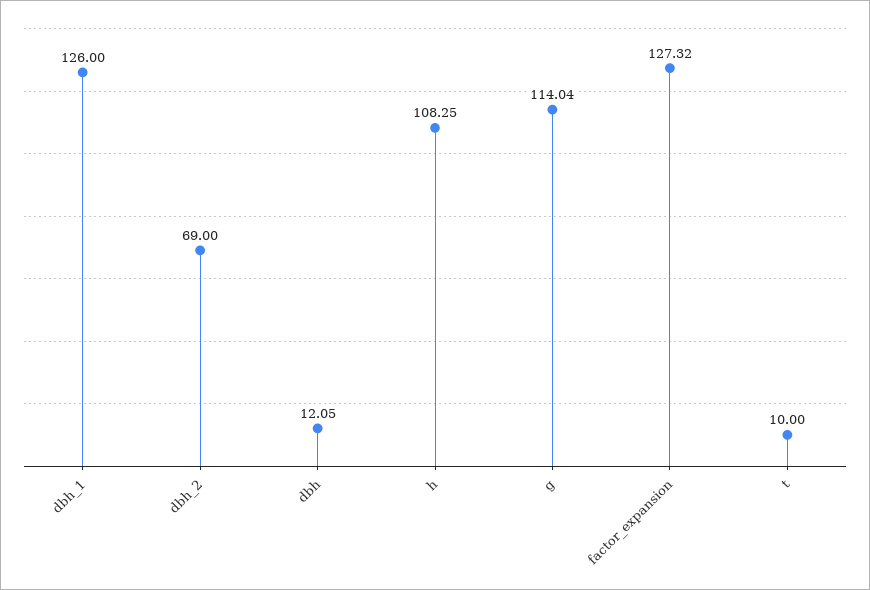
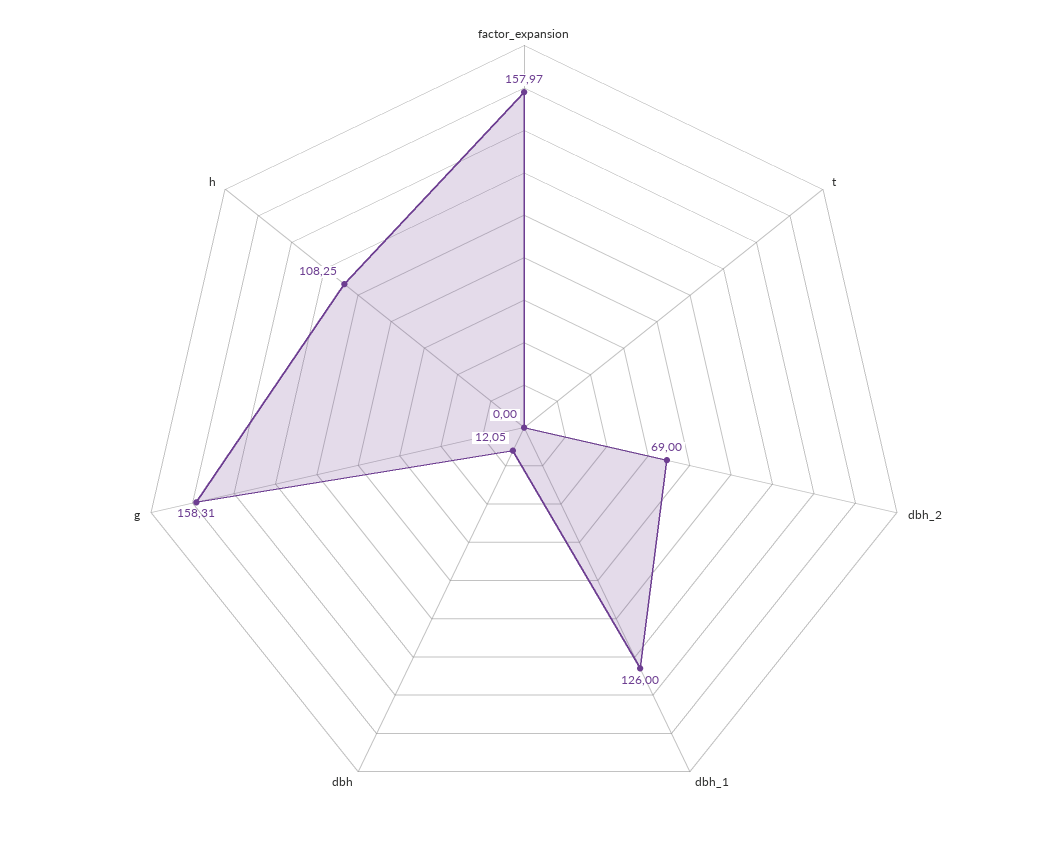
g: 114.04 -> 158.31
factor_expansion: 127.32 -> 157.97
t: 10 -> 0

